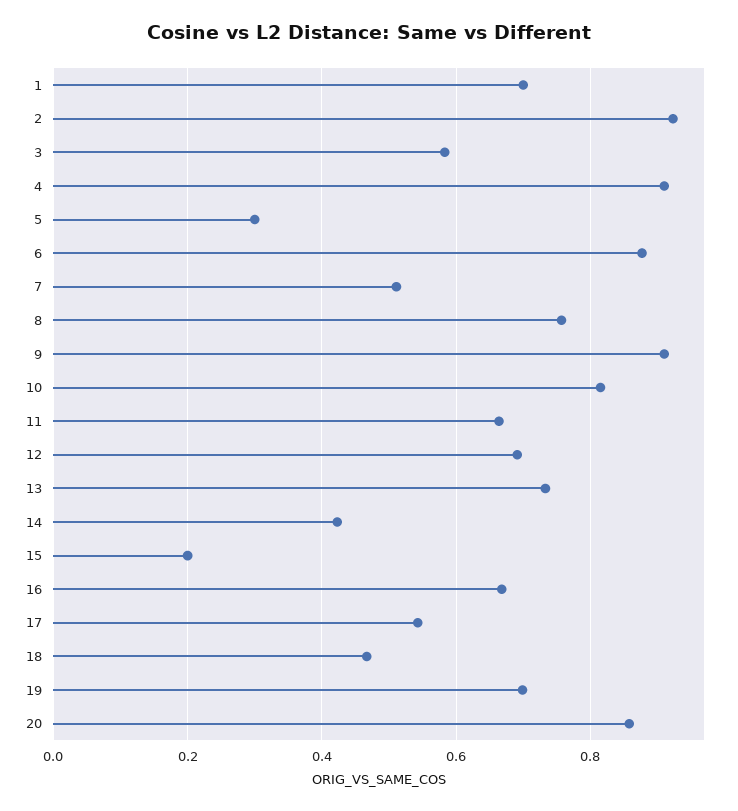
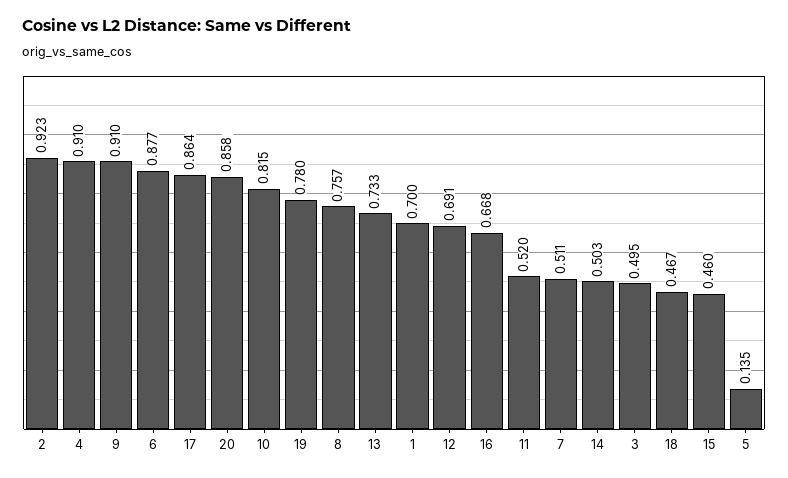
3: 0.58 -> 0.495
5: 0.3 -> 0.135
11: 0.66 -> 0.52
14: 0.42 -> 0.503
15: 0.2 -> 0.46
17: 0.54 -> 0.864
19: 0.7 -> 0.78

